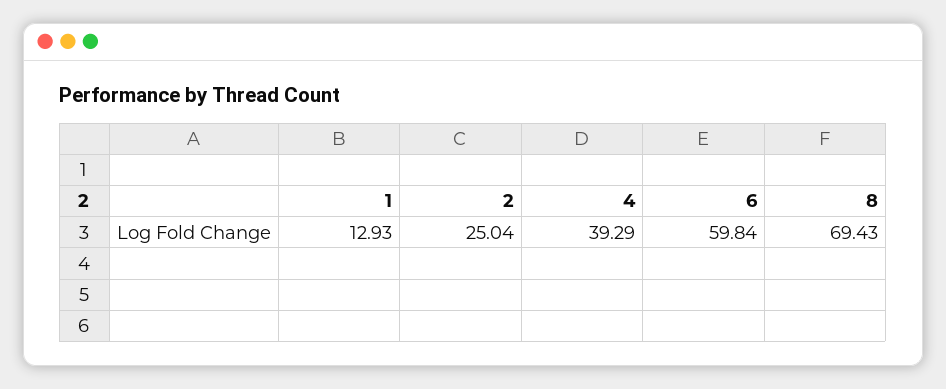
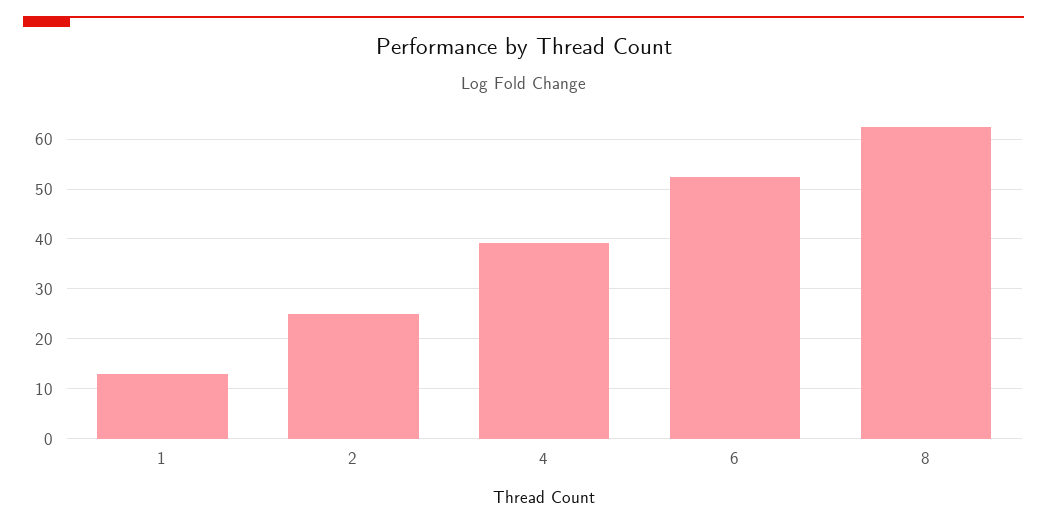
6: 59.84 -> 52
8: 69.43 -> 62

